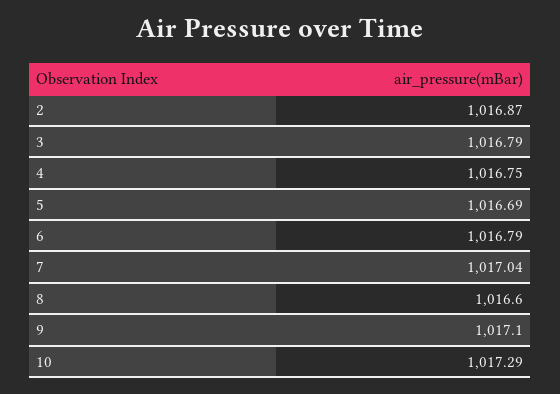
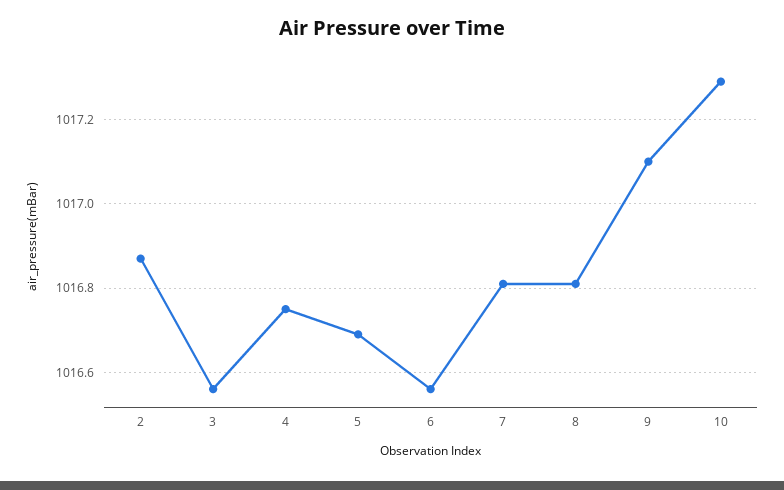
3: 1016.79 -> 1016.55
6: 1016.79 -> 1016.55
7: 1017.04 -> 1016.8
8: 1016.6 -> 1016.8

